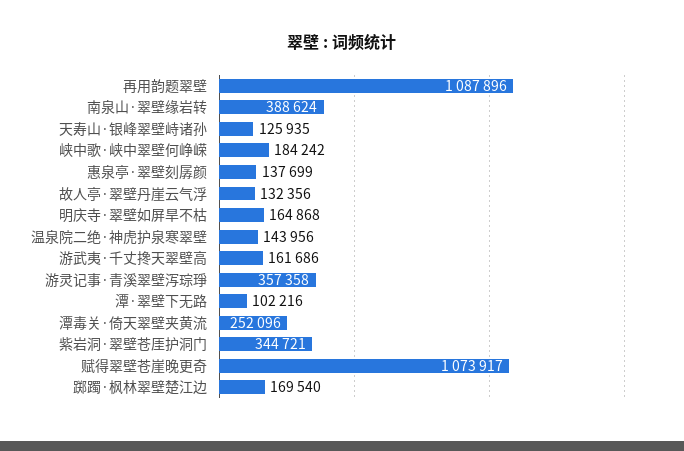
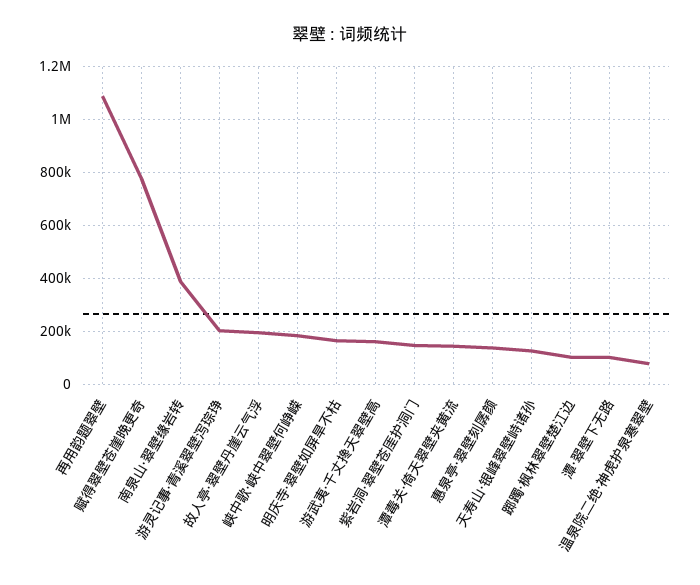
故人亭·翠壁丹崖云气浮: 132356 -> 200000
温泉院二绝·神虎护泉寒翠壁: 143956 -> 75000
游灵记事·青溪翠壁泻琮琤: 357358 -> 200000
潭毒关·倚天翠壁夹黄流: 252096 -> 150000
紫岩洞·翠壁苍厓护洞门: 344721 -> 150000
赋得翠壁苍崖晚更奇: 1073917 -> 775000
踯躅·枫林翠壁楚江边: 169540 -> 100000

